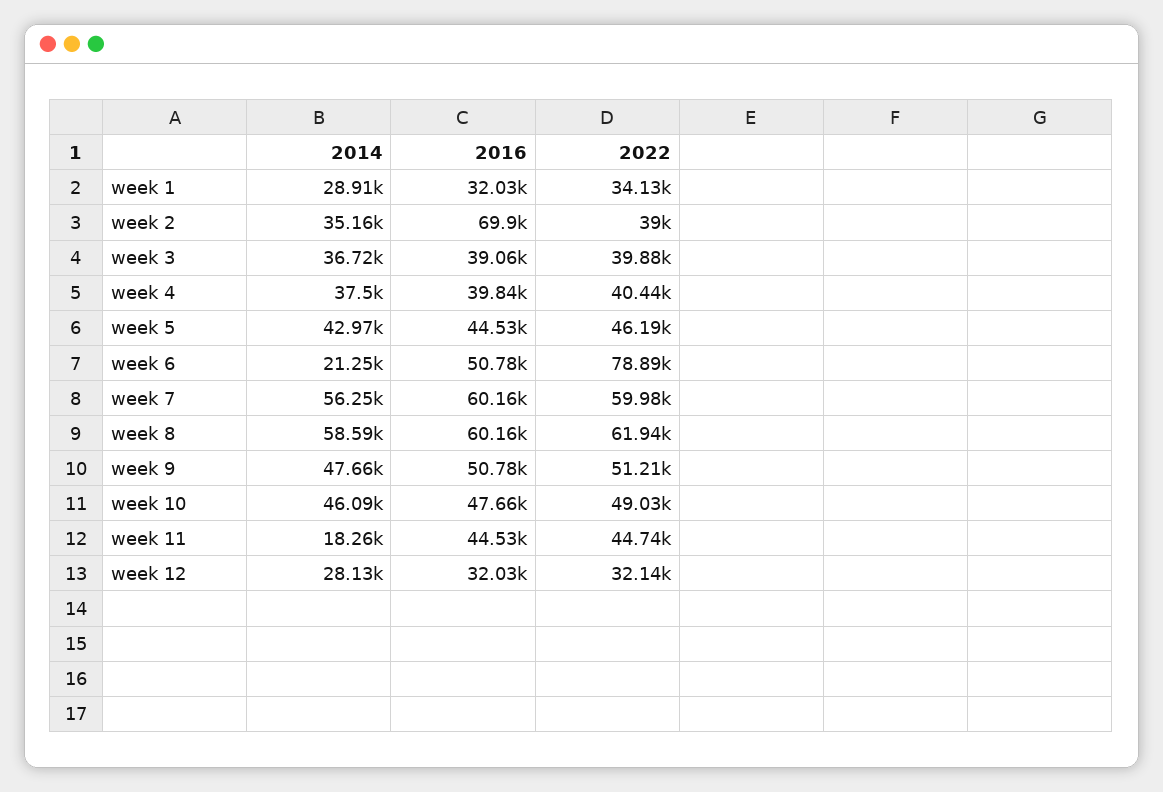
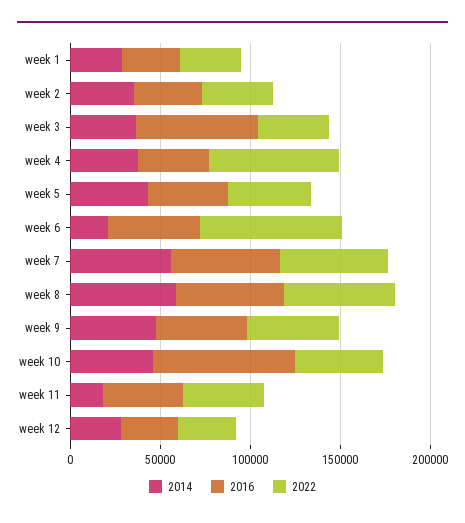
2016, week 2: 69900 -> 40000
2016, week 3: 39060 -> 70000
2022, week 4: 40440 -> 70000
2016, week 10: 47660 -> 80000

